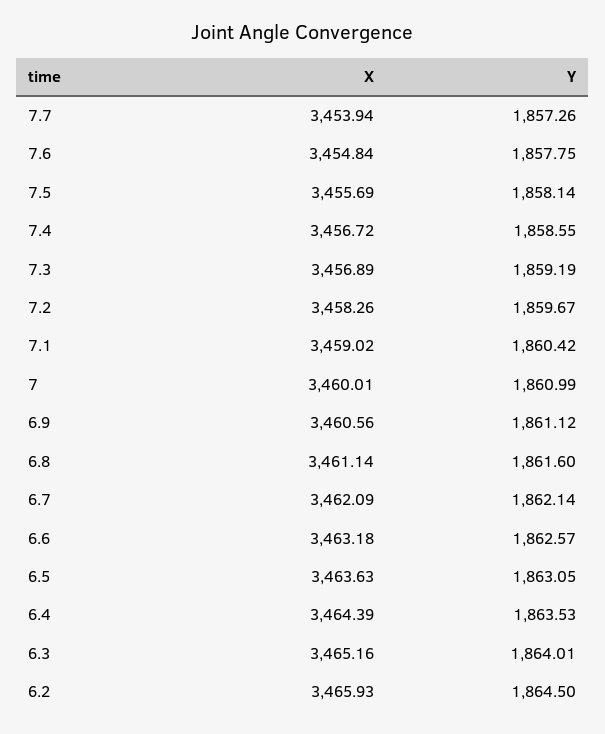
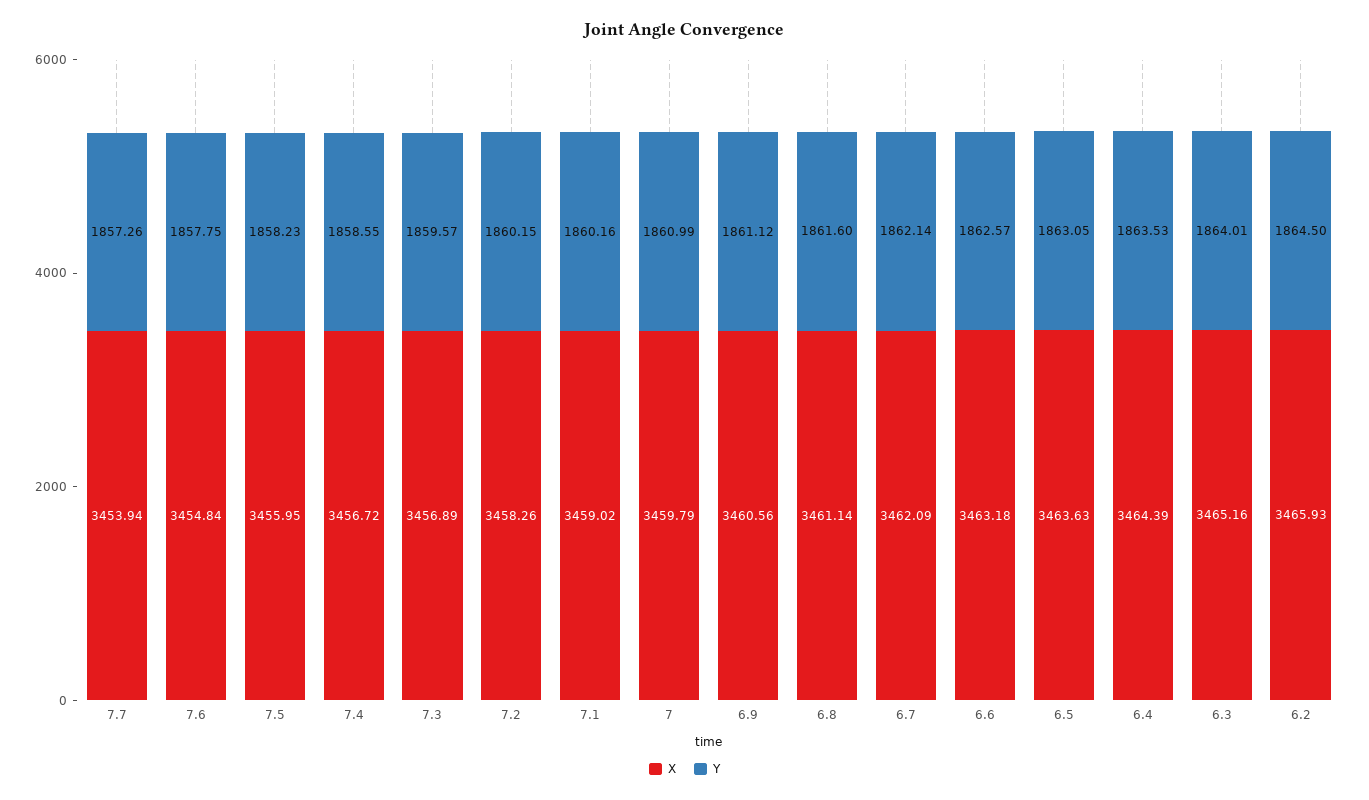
X, 7.5: 3455.69 -> 3455.95
Y, 7.5: 1858.14 -> 1858.23
Y, 7.3: 1859.19 -> 1859.57
Y, 7.2: 1859.67 -> 1860.15
Y, 7.1: 1860.42 -> 1860.16
X, 7: 3460.01 -> 3459.79

